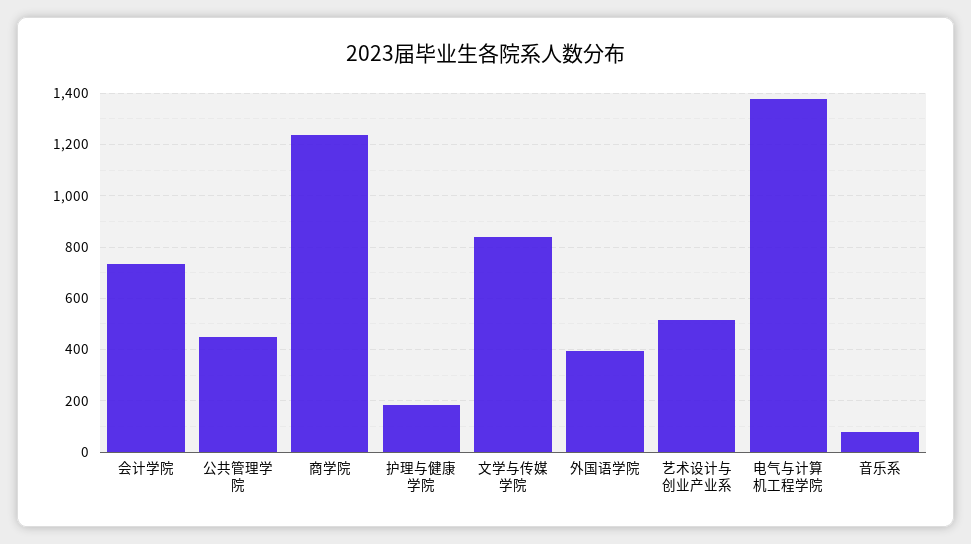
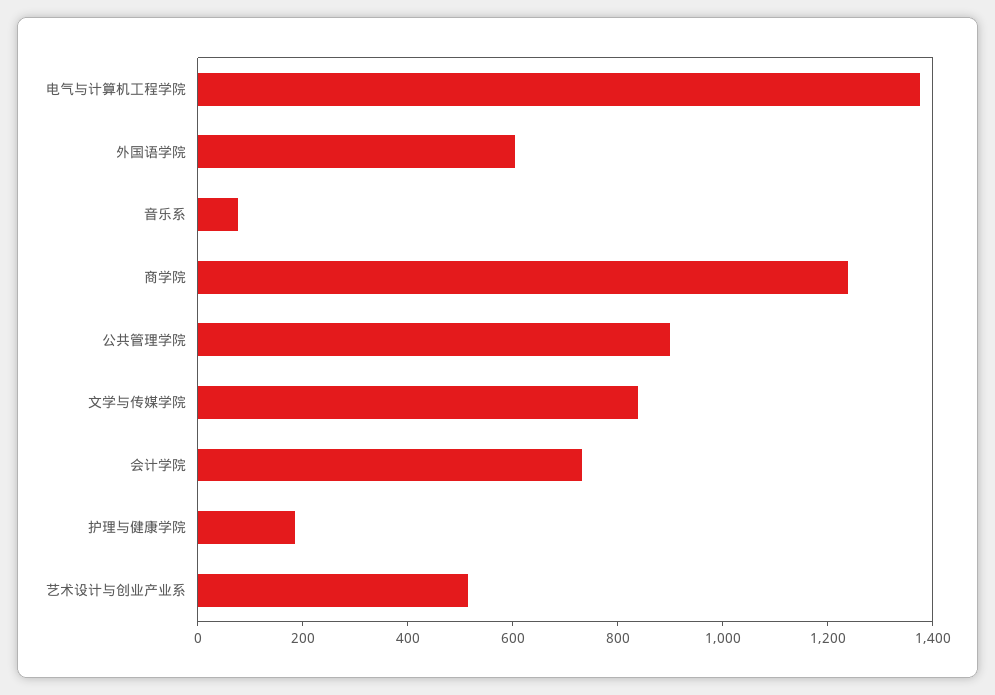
公共管理学院: 450 -> 900
外国语学院: 400 -> 600

